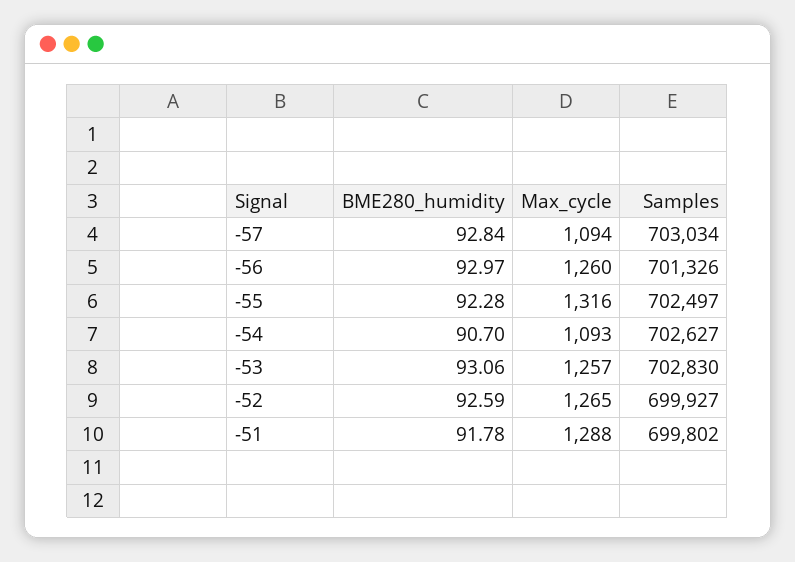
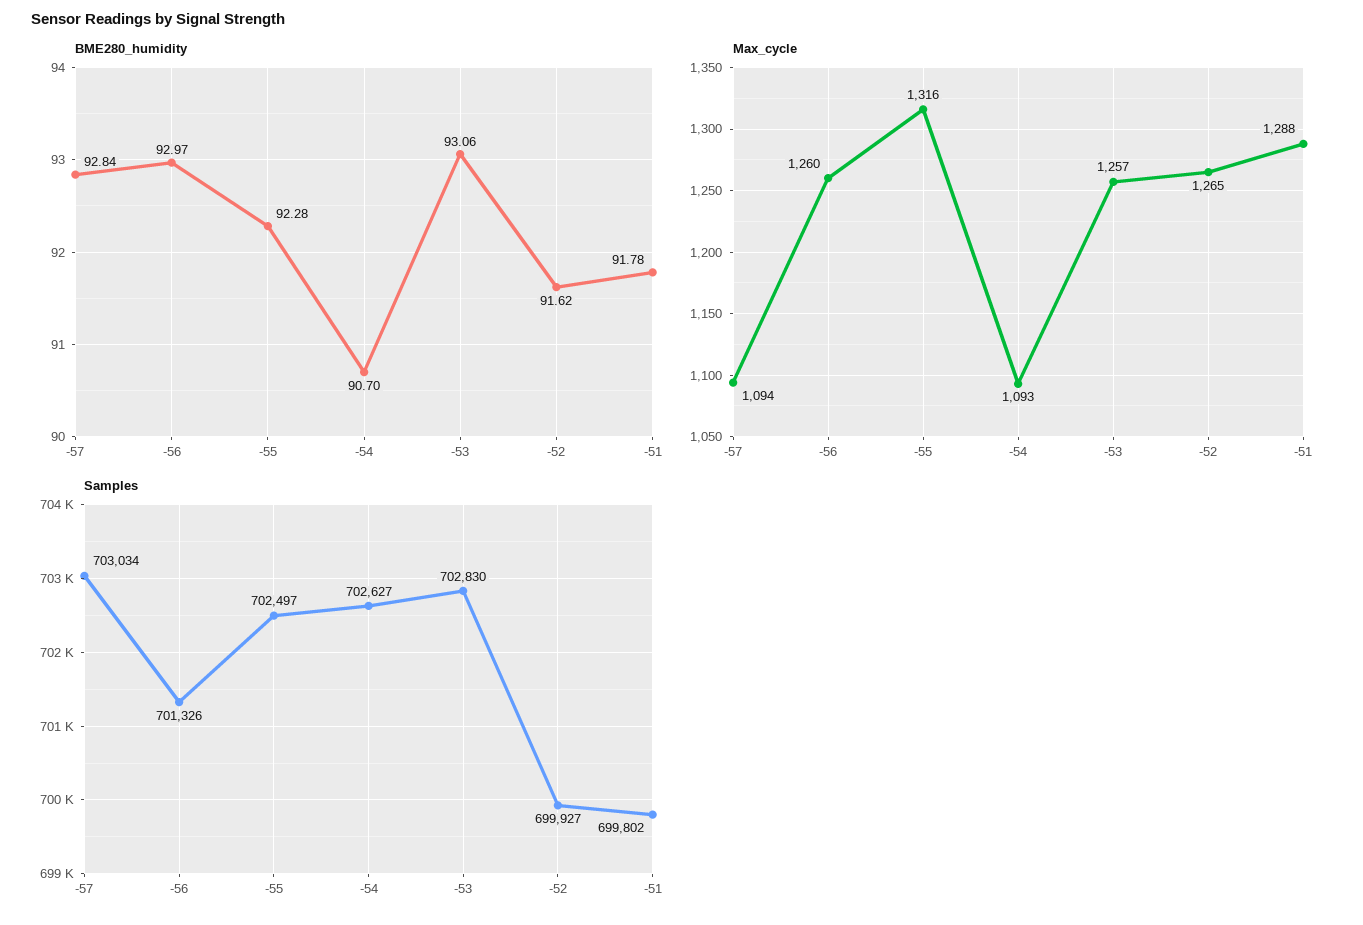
BME280_humidity, -52: 92.59 -> 91.62

